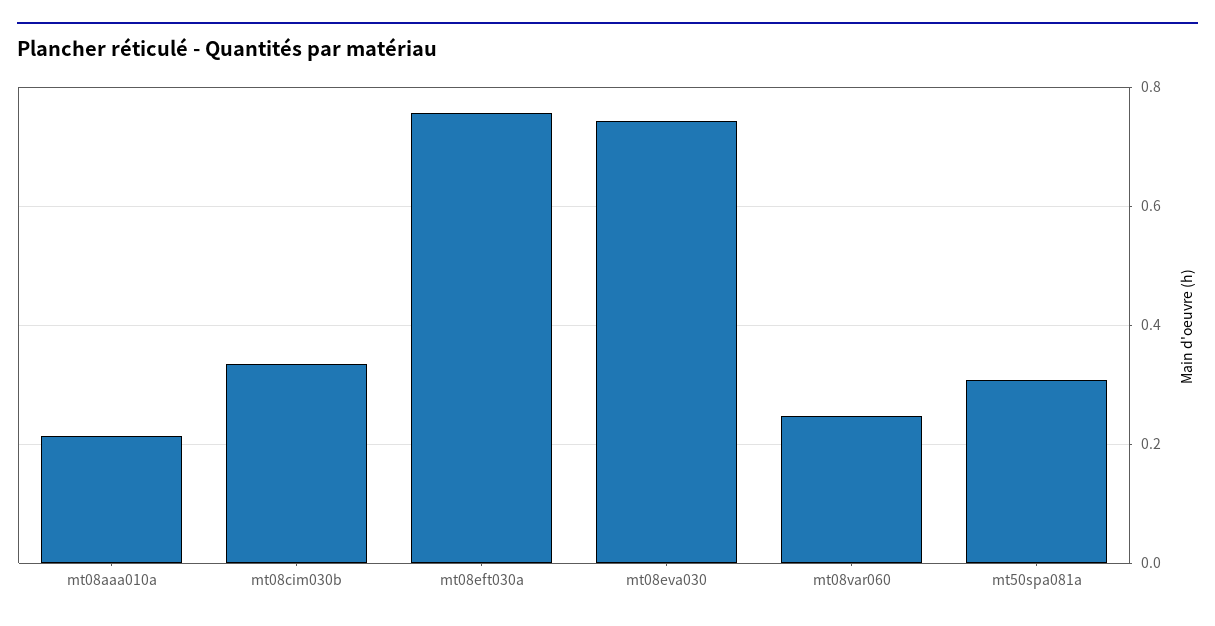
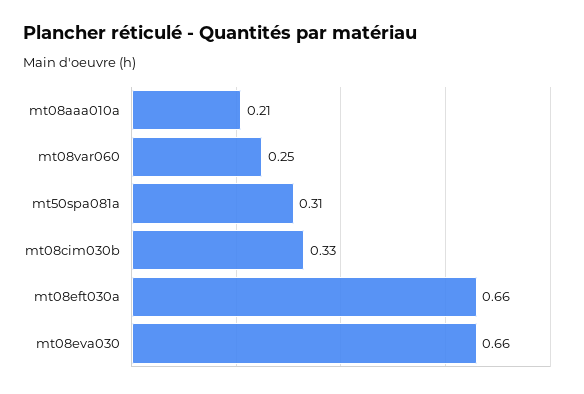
mt08eft030a: 0.76 -> 0.66
mt08eva030: 0.74 -> 0.66

